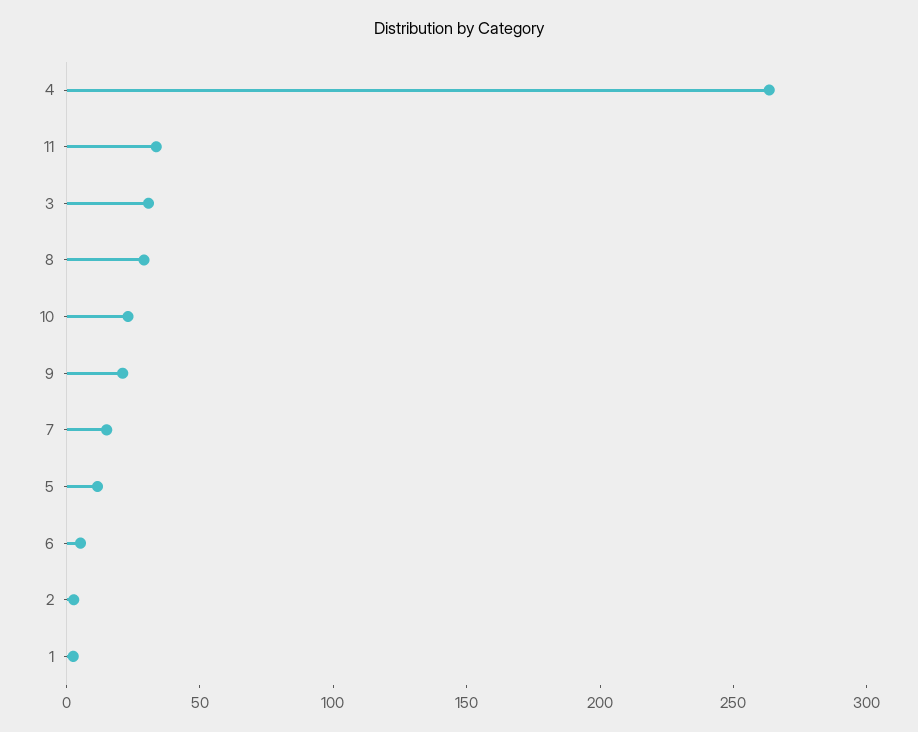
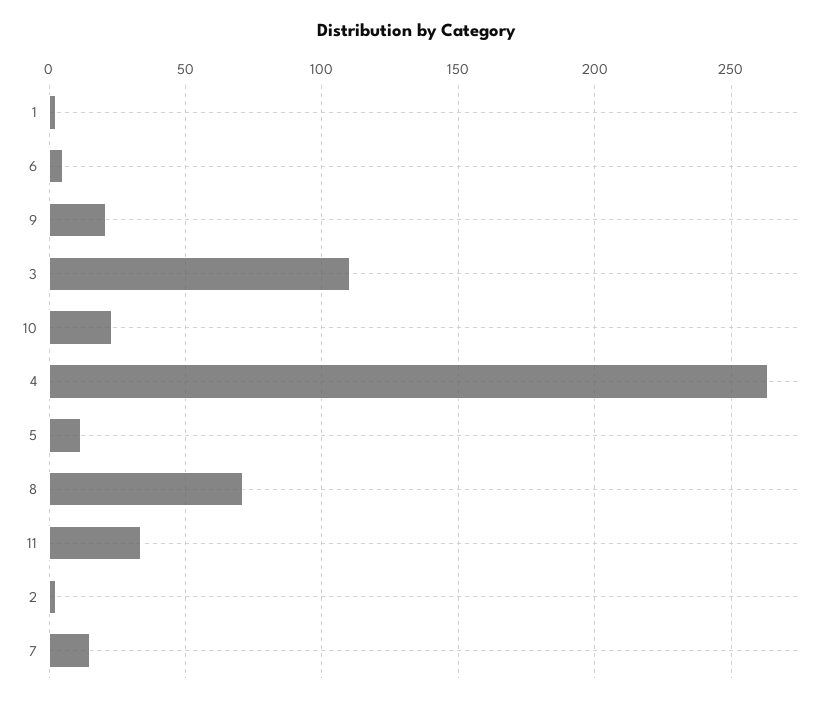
3: 30 -> 110
8: 30 -> 70

